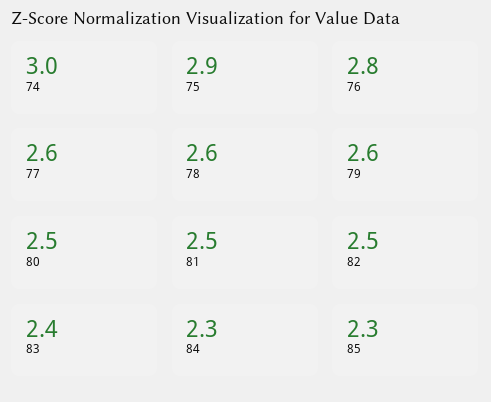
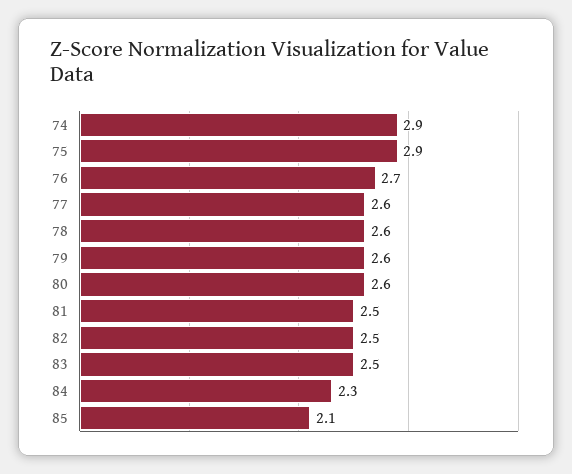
74: 3 -> 2.9
76: 2.8 -> 2.7
80: 2.5 -> 2.6
83: 2.4 -> 2.5
85: 2.3 -> 2.1

